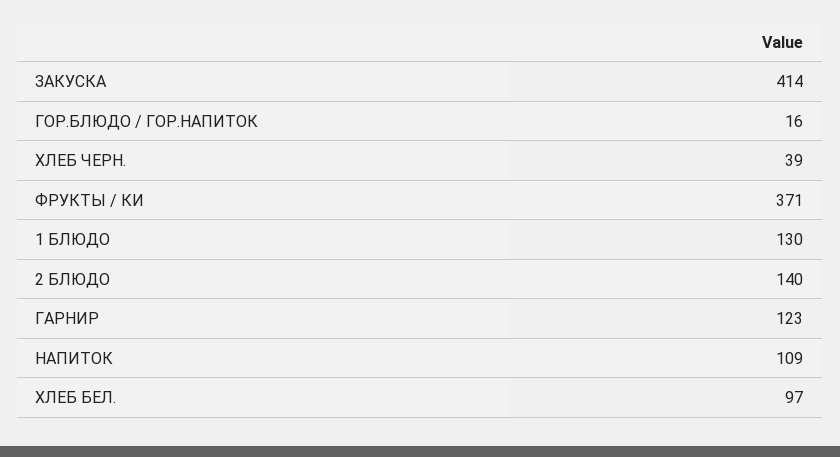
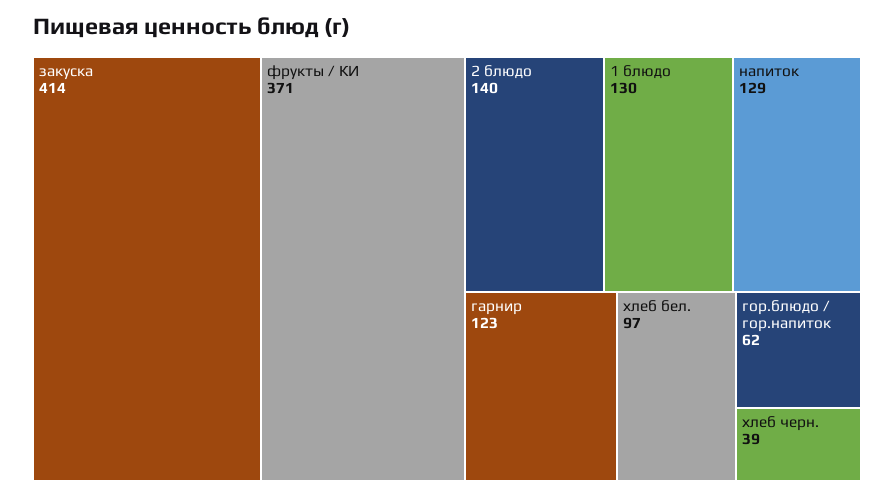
ГОР.БЛЮДО / ГОР.НАПИТОК: 16 -> 62
НАПИТОК: 109 -> 129

